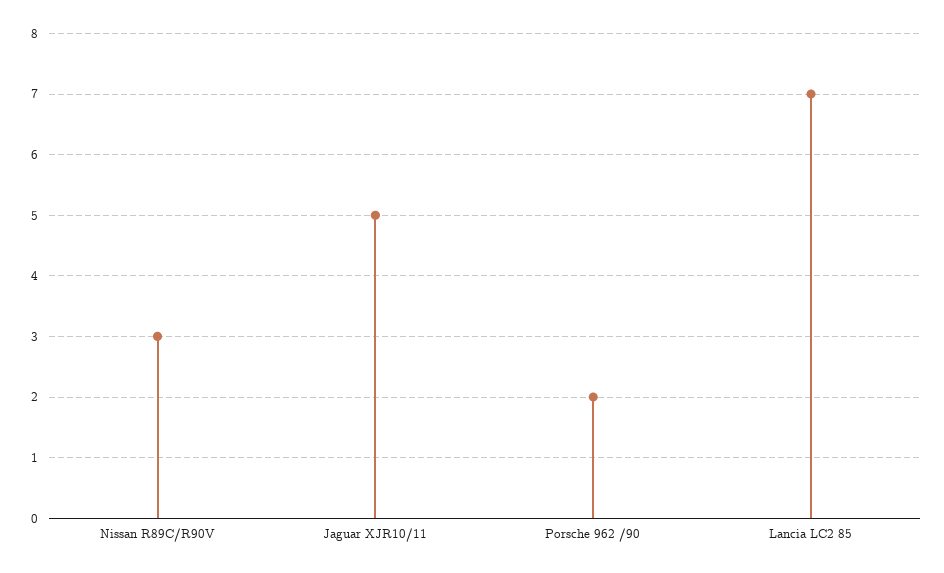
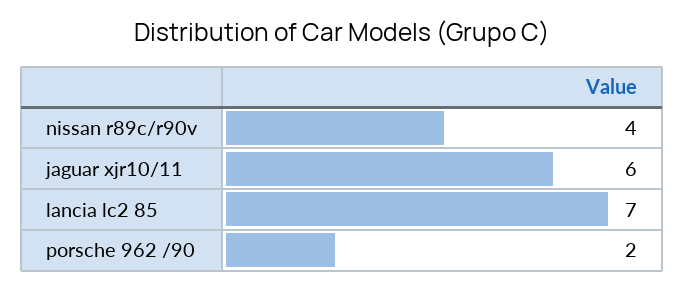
Nissan R89C/R90V: 3 -> 4
Jaguar XJR10/11: 5 -> 6

